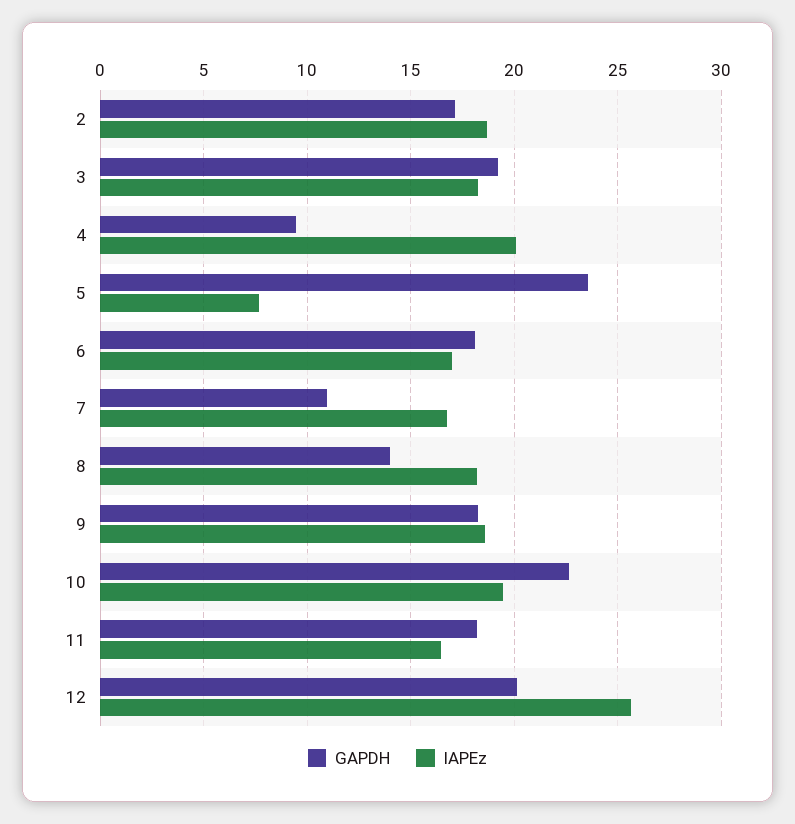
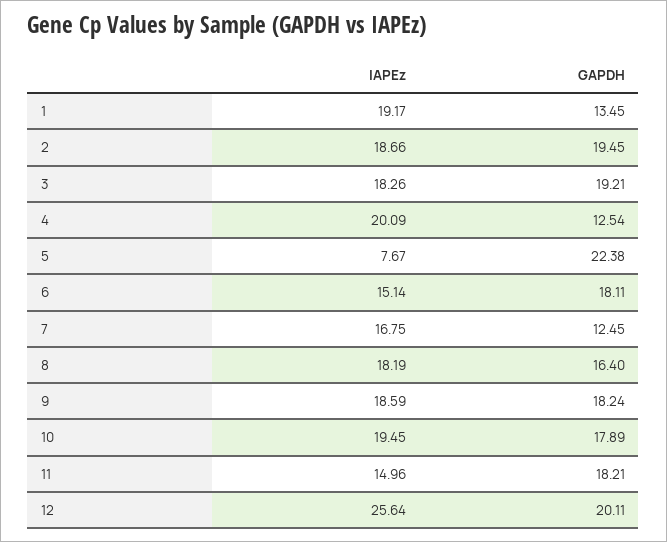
GAPDH, 2: 17 -> 19.45
GAPDH, 4: 9.5 -> 12.54
GAPDH, 5: 23.5 -> 22.38
IAPEz, 6: 17 -> 15.14
GAPDH, 7: 11 -> 12.45
GAPDH, 8: 14 -> 16.4
GAPDH, 10: 22.5 -> 17.89
IAPEz, 11: 16.5 -> 14.96
IAPEz, 1: none -> 19.17
GAPDH, 1: none -> 13.45

